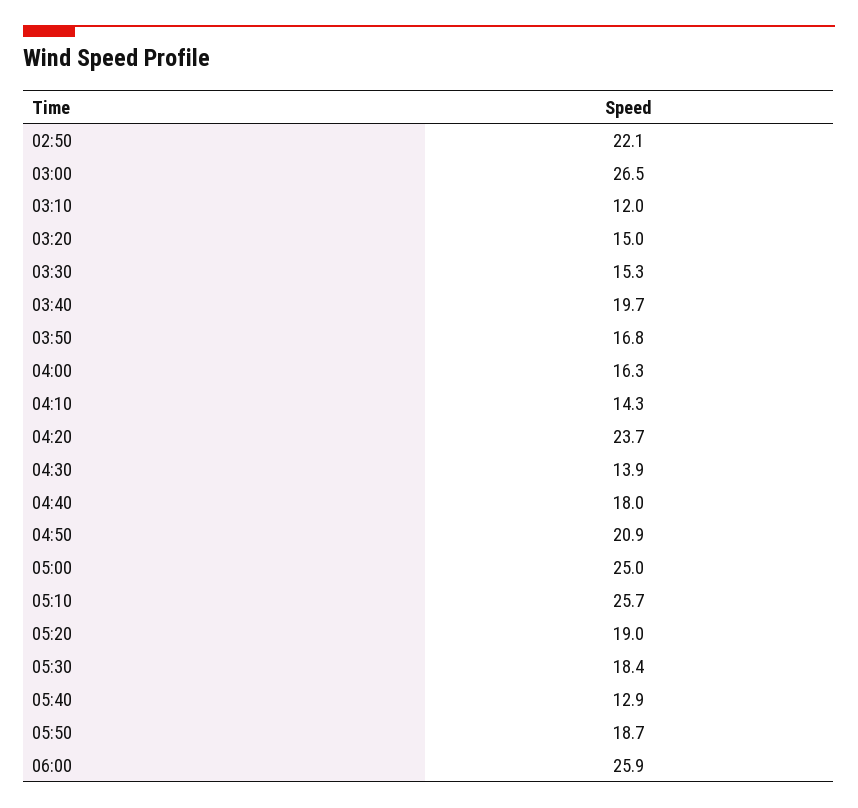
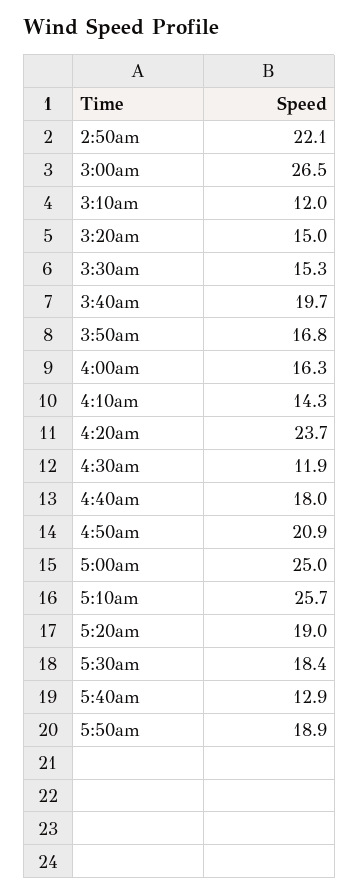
04:30: 13.9 -> 11.9
05:50: 18.7 -> 18.9
06:00: 25.9 -> none

